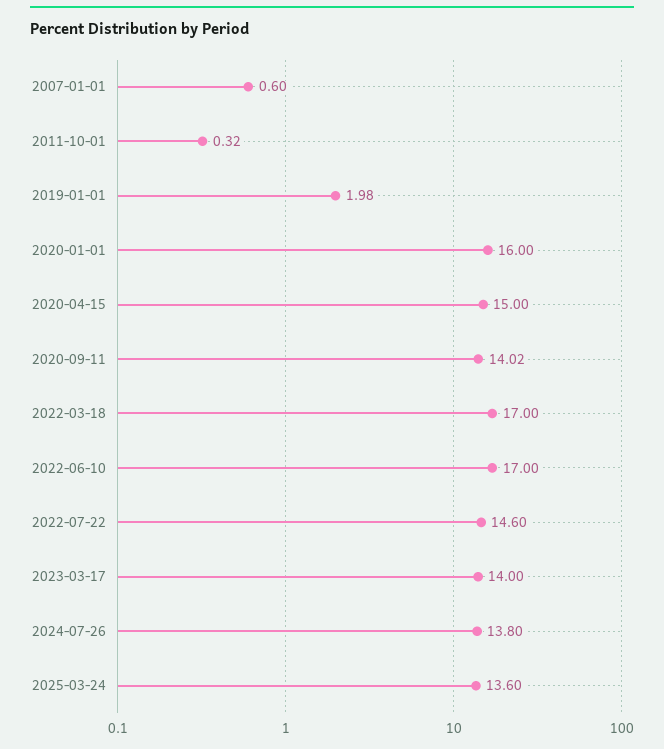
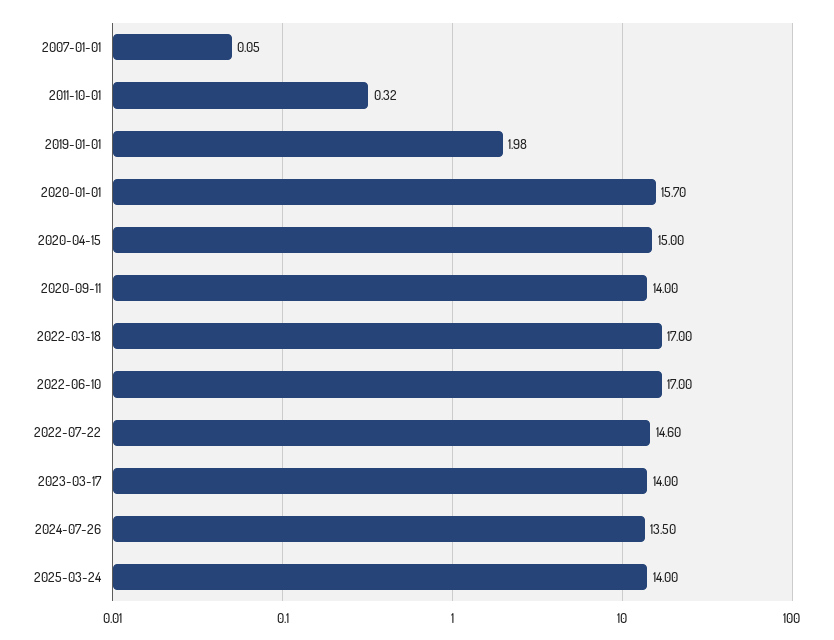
2007-01-01: 0.6 -> 0.05
2020-01-01: 16 -> 15.7
2020-09-11: 14.02 -> 14
2024-07-26: 13.8 -> 13.5
2025-03-24: 13.6 -> 14

